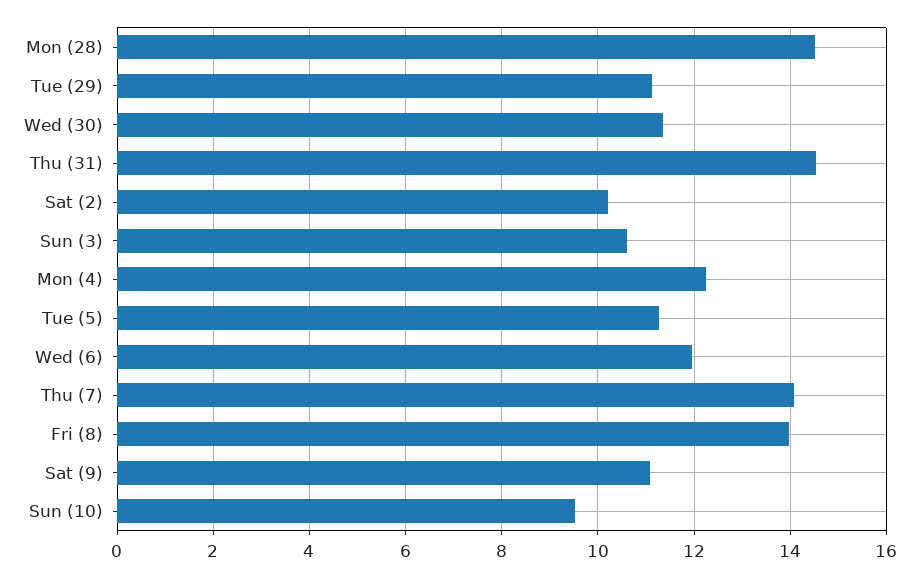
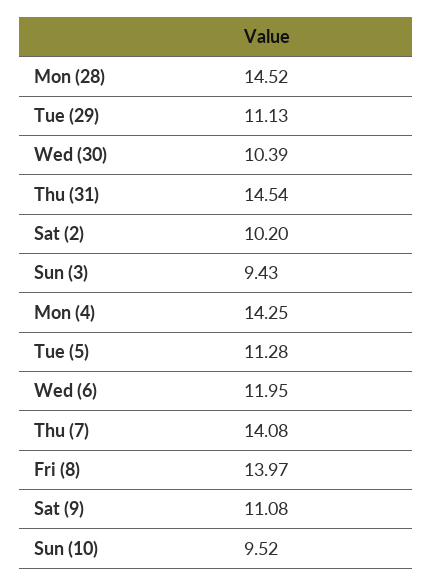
Wed (30): 11.4 -> 10.39
Sun (3): 10.6 -> 9.43
Mon (4): 12.2 -> 14.25

